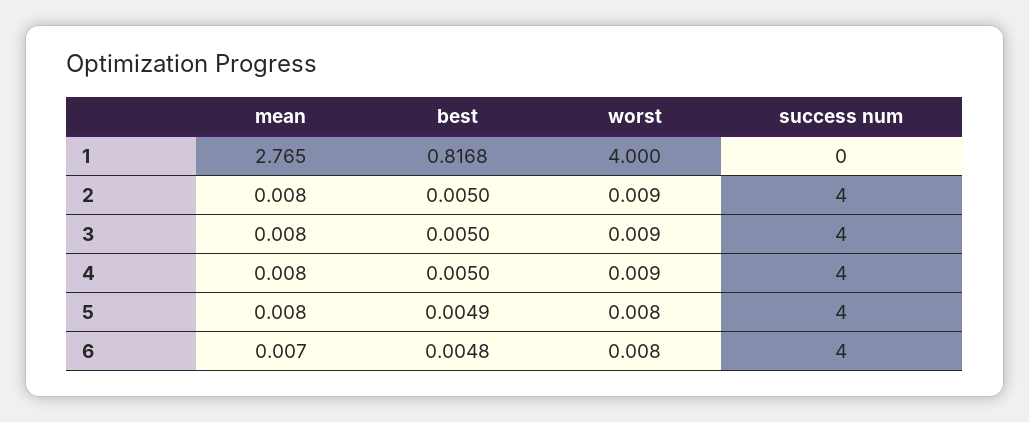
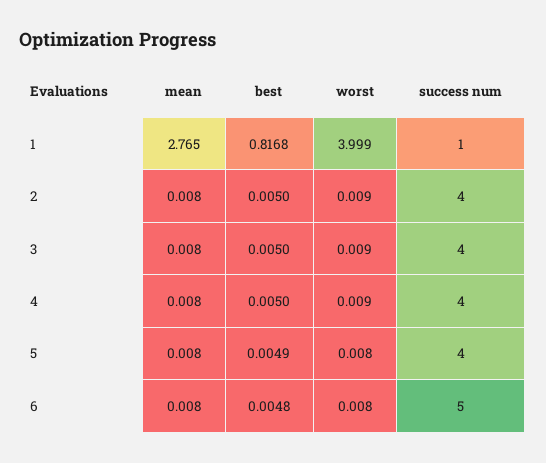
worst, 1: 4 -> 3.999
success num, 1: 0 -> 1
mean, 6: 0.007 -> 0.008
success num, 6: 4 -> 5

